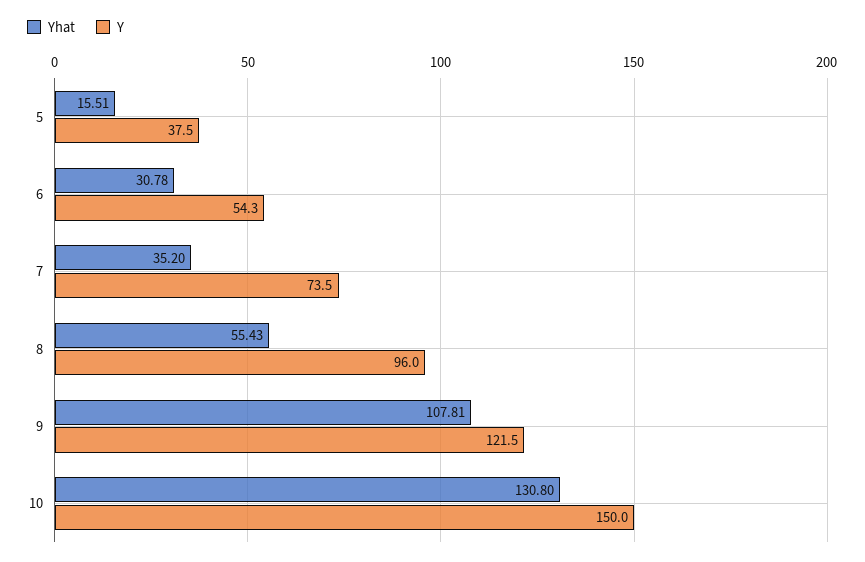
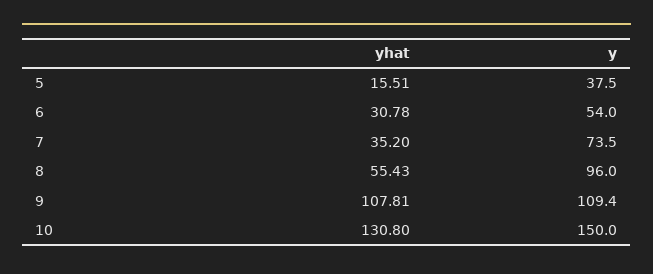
Y, 6: 54.3 -> 54
Y, 9: 121.5 -> 109.4

